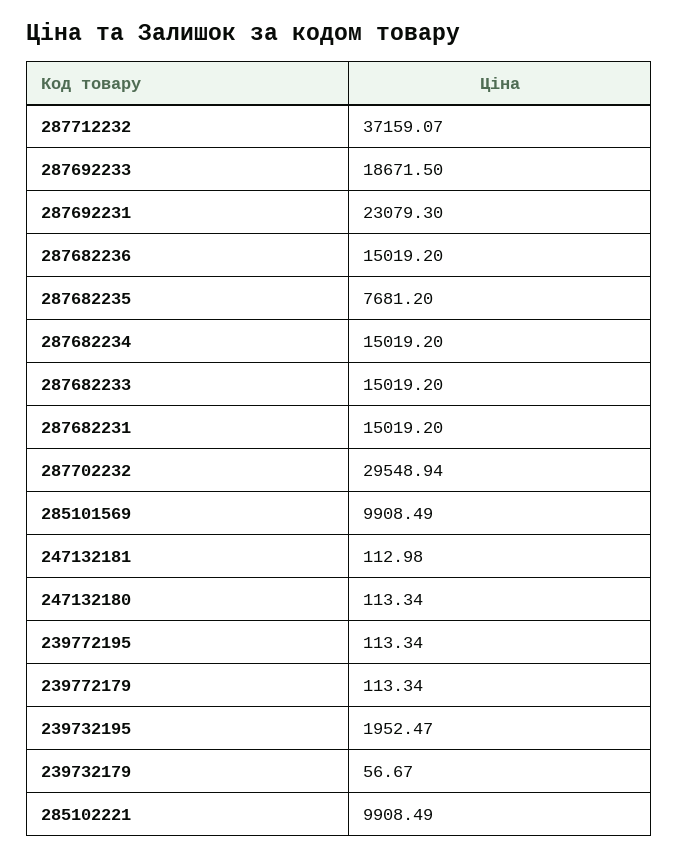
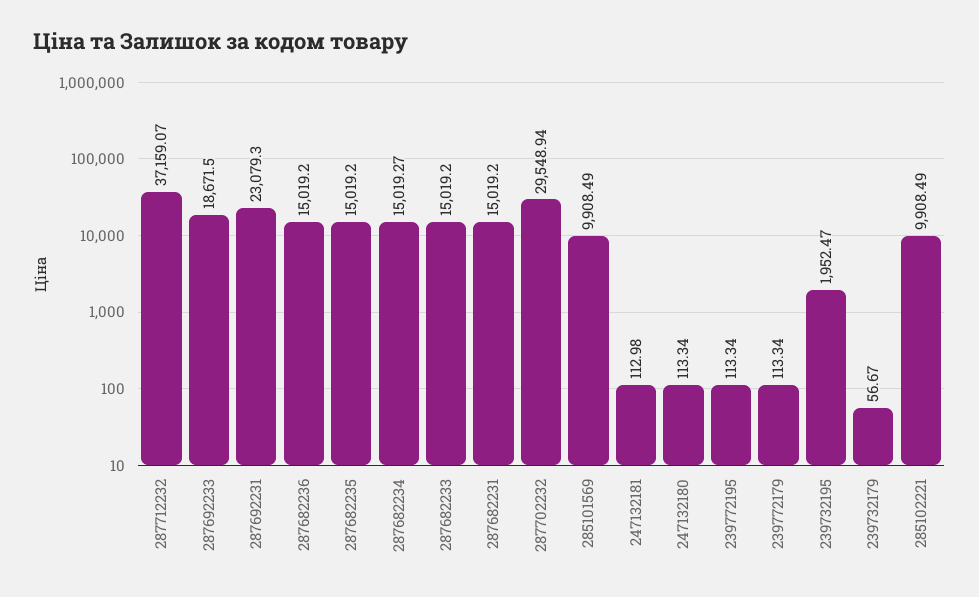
287682235: 7681.2 -> 15019.2
287682234: 15019.2 -> 15019.27

